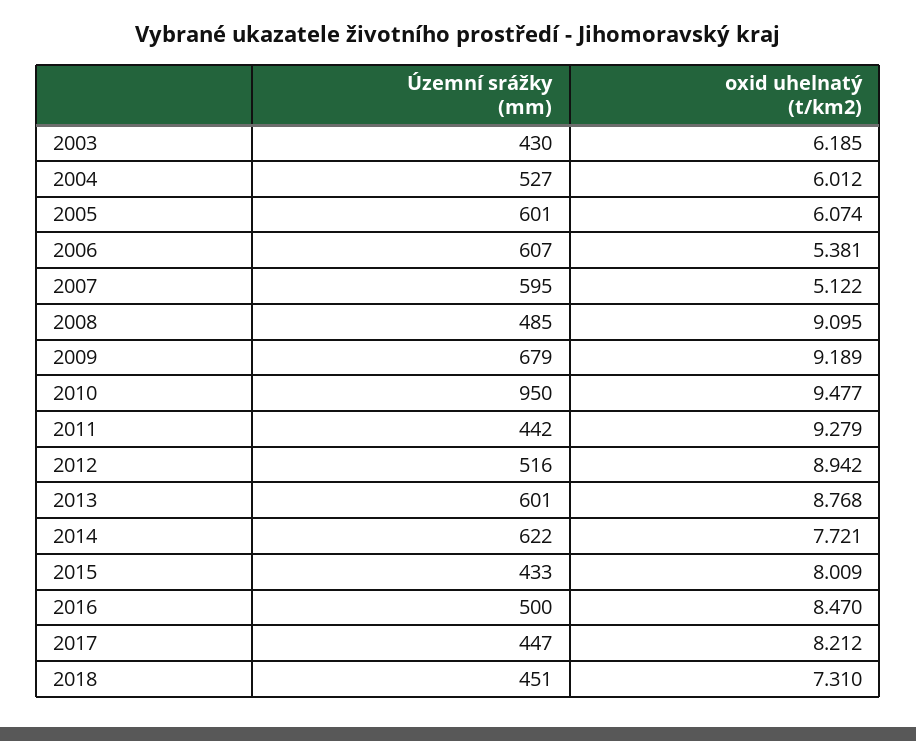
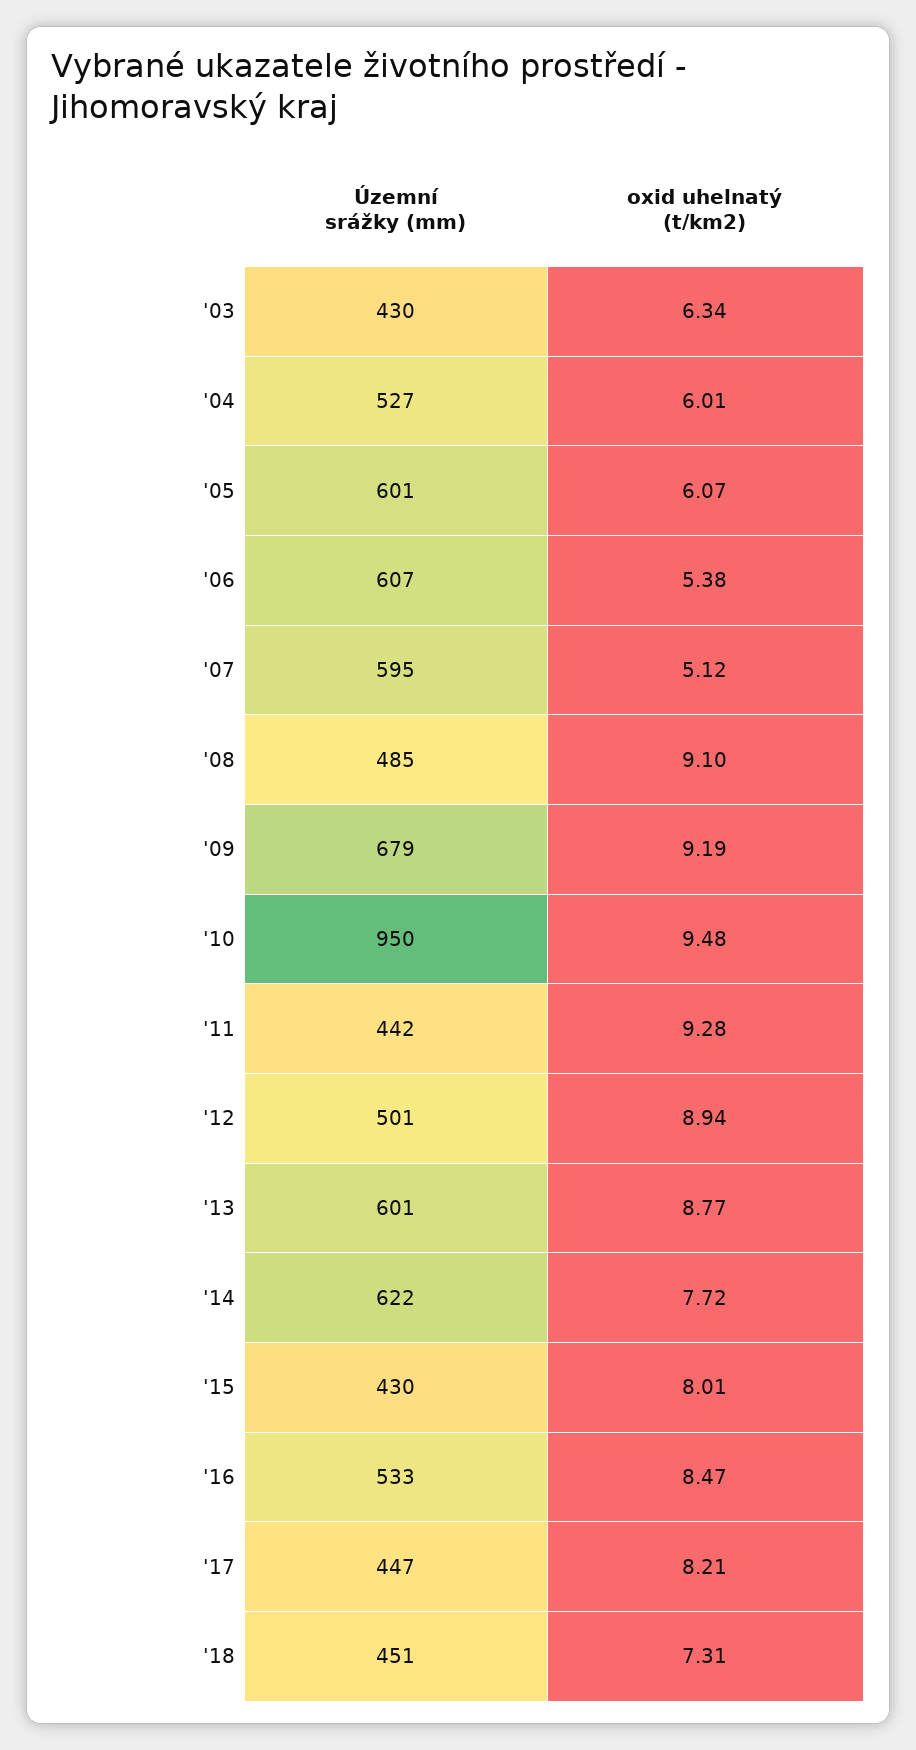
oxid uhelnatý (t/km2), 2003: 6.185 -> 6.34
Územní srážky (mm), 2012: 516 -> 501
Územní srážky (mm), 2015: 433 -> 430
Územní srážky (mm), 2016: 500 -> 533

